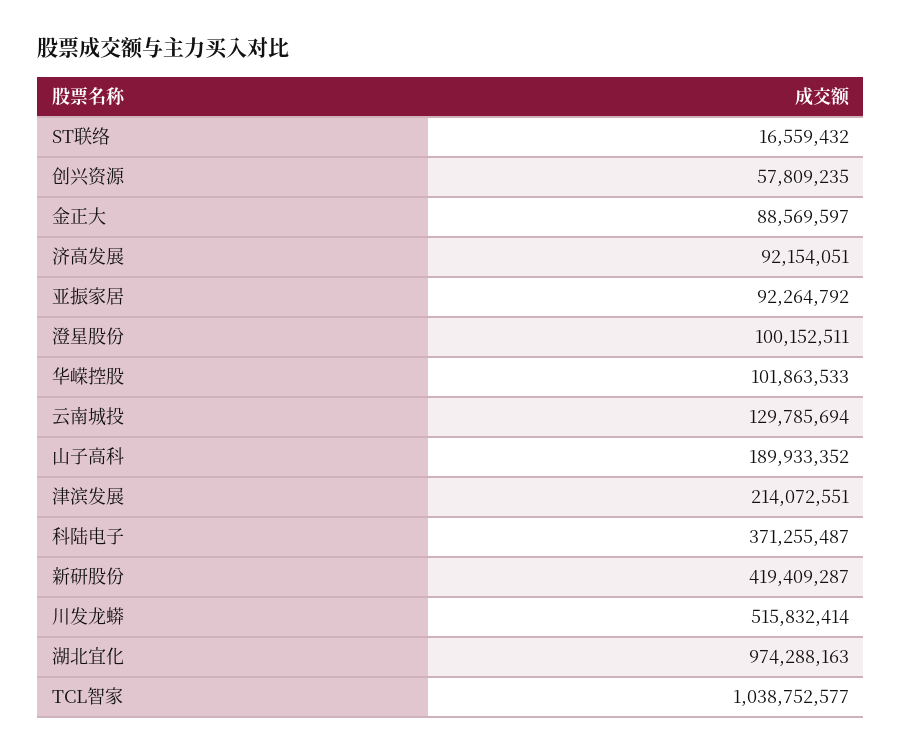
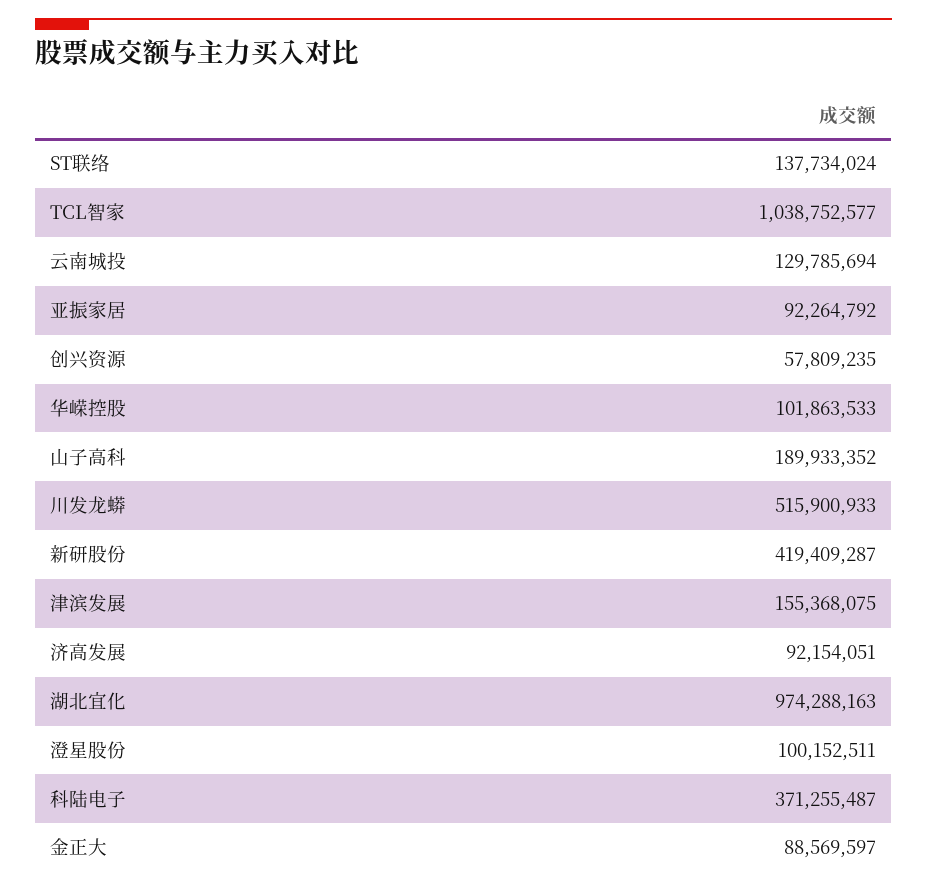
ST联络: 16559432 -> 137734024
津滨发展: 214072551 -> 155368075
川发龙蟒: 515832414 -> 515900933

